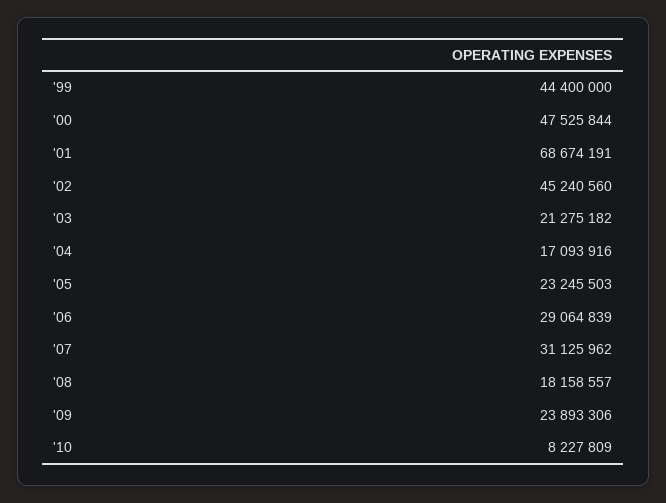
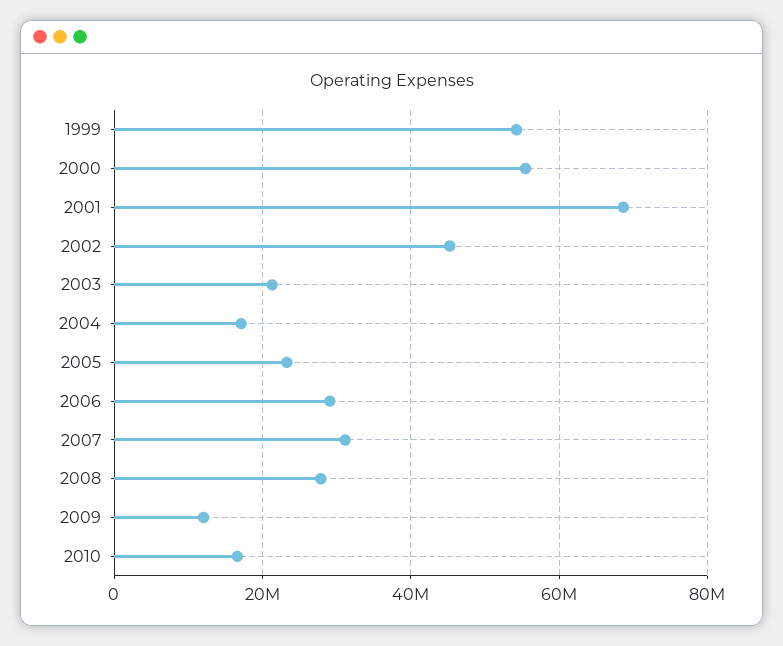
'99: 44400000 -> 54000000
'00: 47525844 -> 56000000
'08: 18158557 -> 28000000
'09: 23893306 -> 12000000
'10: 8227809 -> 16000000

